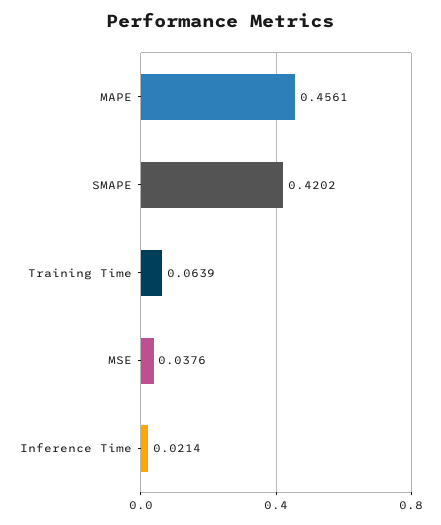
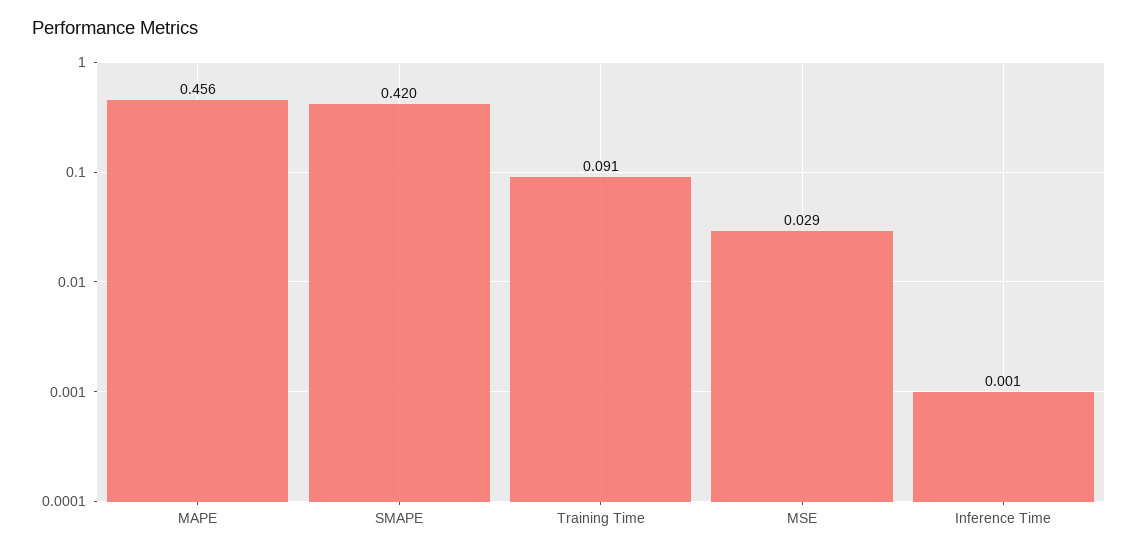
Training Time: 0.0639 -> 0.091
MSE: 0.0376 -> 0.029
Inference Time: 0.0214 -> 0.001

